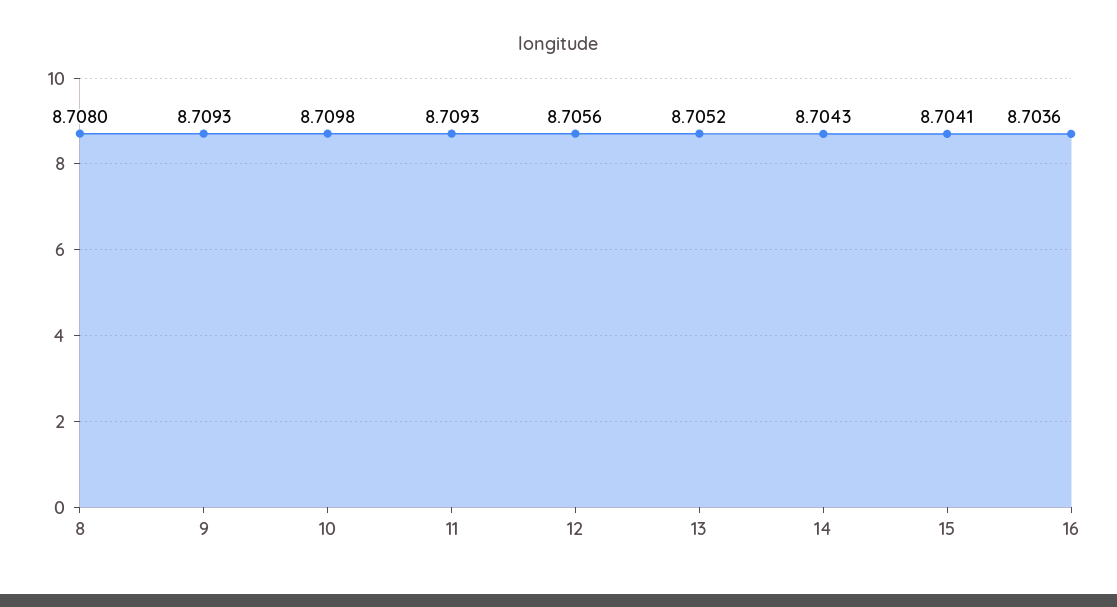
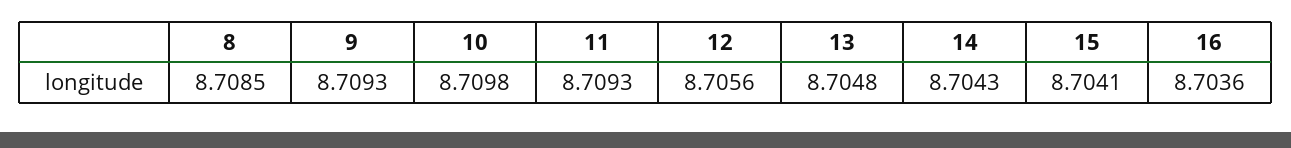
8: 8.708 -> 8.7085
13: 8.7052 -> 8.7048

